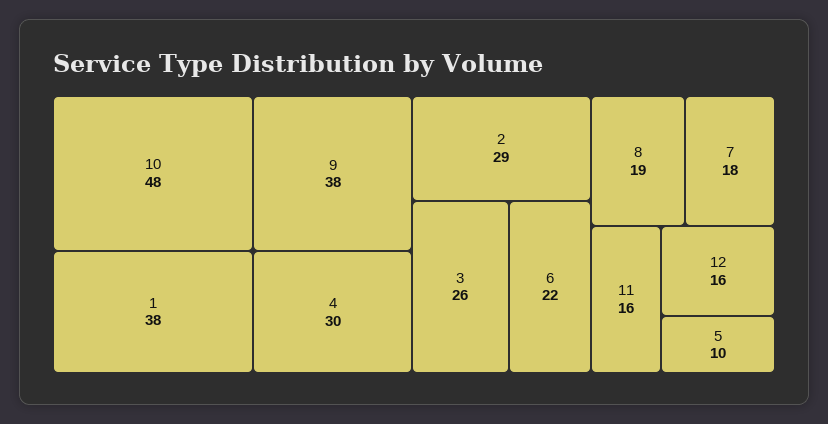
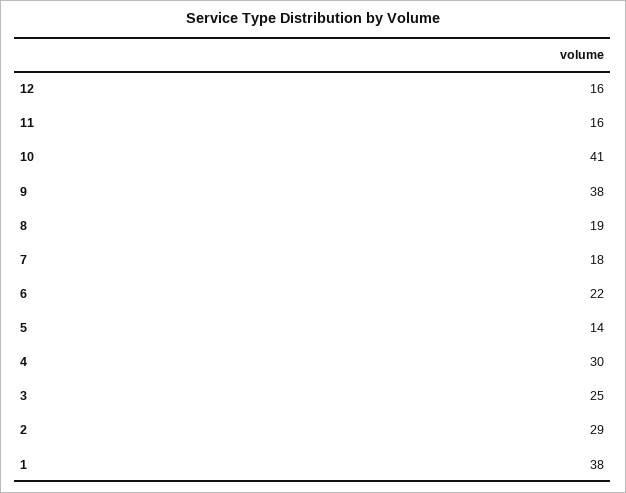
10: 48 -> 41
3: 26 -> 25
5: 10 -> 14

